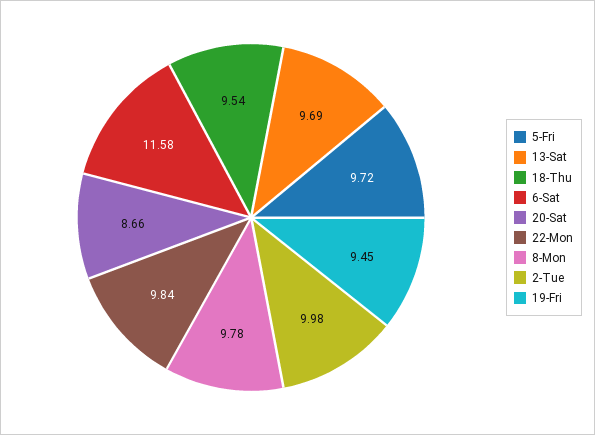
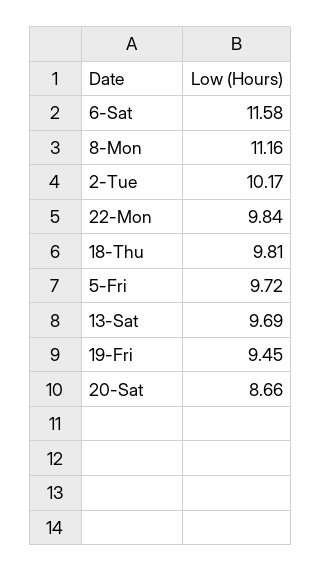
18-Thu: 9.54 -> 9.81
8-Mon: 9.78 -> 11.16
2-Tue: 9.98 -> 10.17

